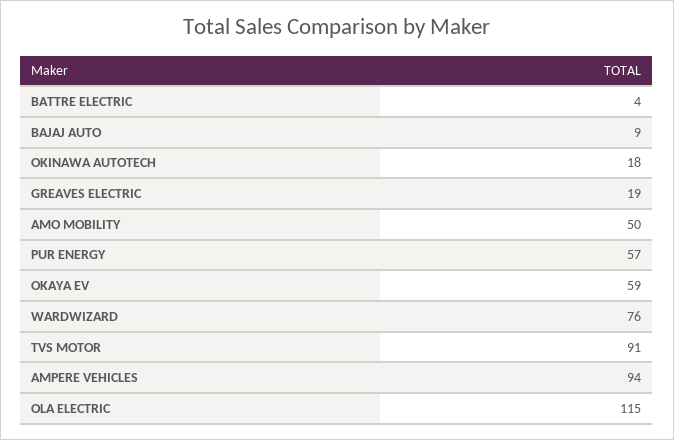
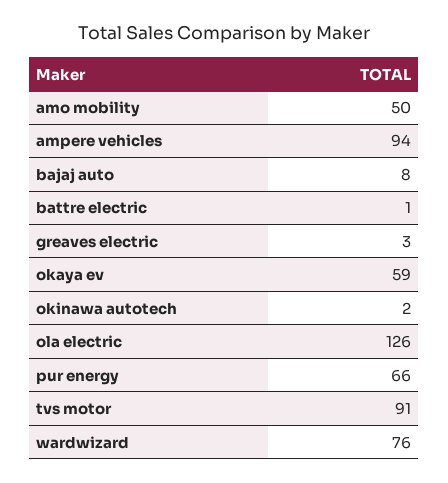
BATTRE ELECTRIC: 4 -> 1
BAJAJ AUTO: 9 -> 8
OKINAWA AUTOTECH: 18 -> 2
GREAVES ELECTRIC: 19 -> 3
PUR ENERGY: 57 -> 66
OLA ELECTRIC: 115 -> 126

